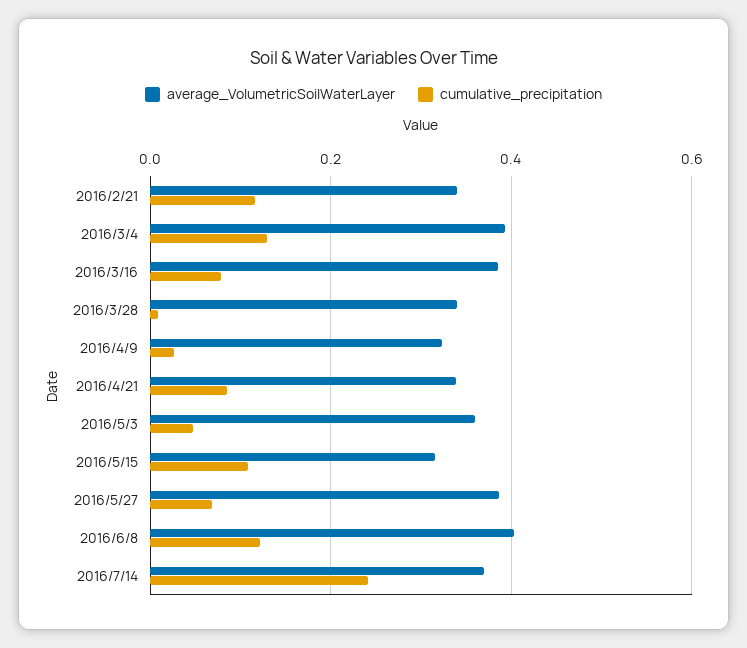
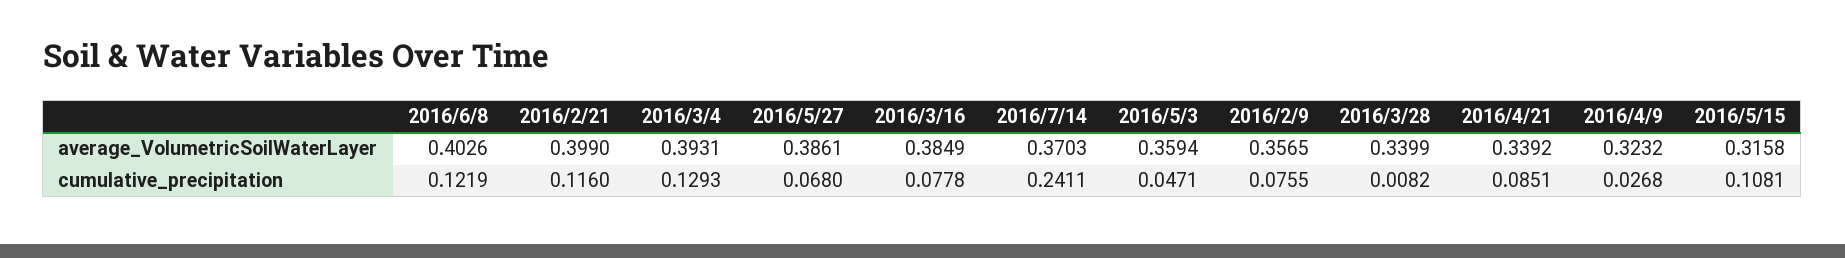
average_VolumetricSoilWaterLayer, 2016/2/21: 0.34 -> 0.399
average_VolumetricSoilWaterLayer, 2016/2/9: none -> 0.3565
cumulative_precipitation, 2016/2/9: none -> 0.0755

